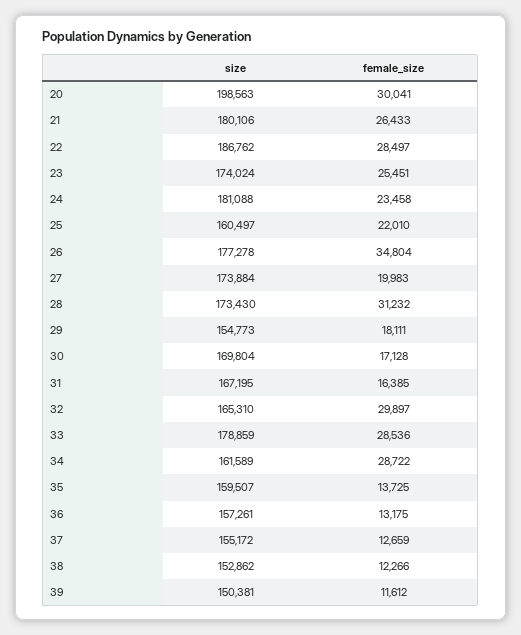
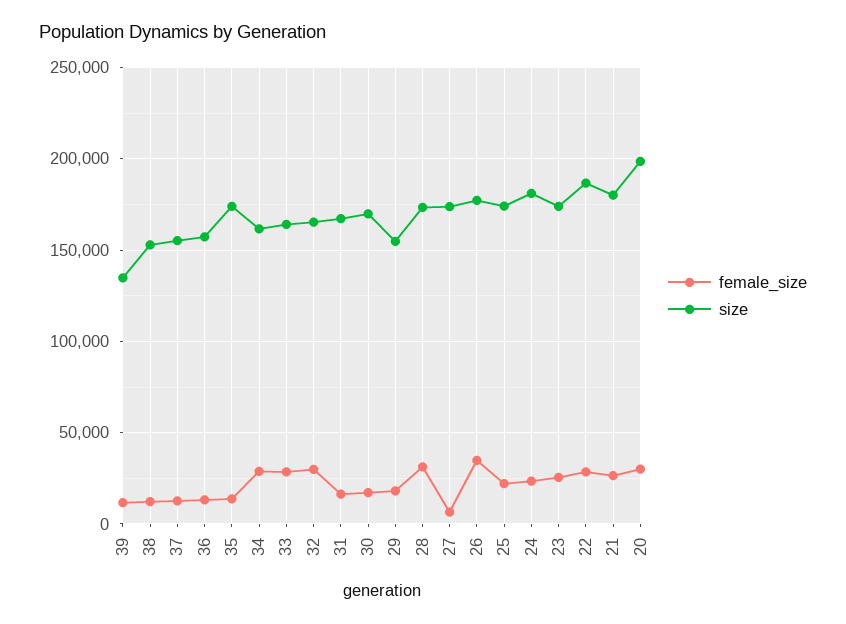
size, 25: 160497 -> 175000
female_size, 27: 19983 -> 5000
size, 33: 178859 -> 165000
size, 35: 159507 -> 175000
size, 39: 150381 -> 135000

